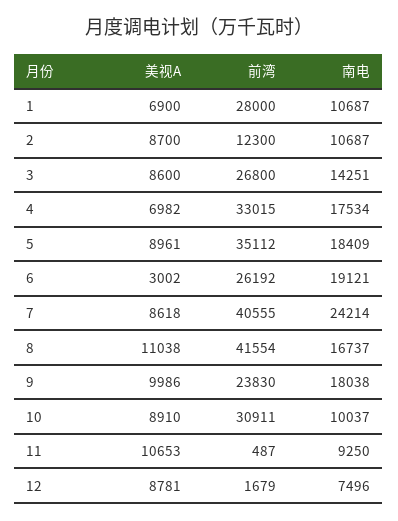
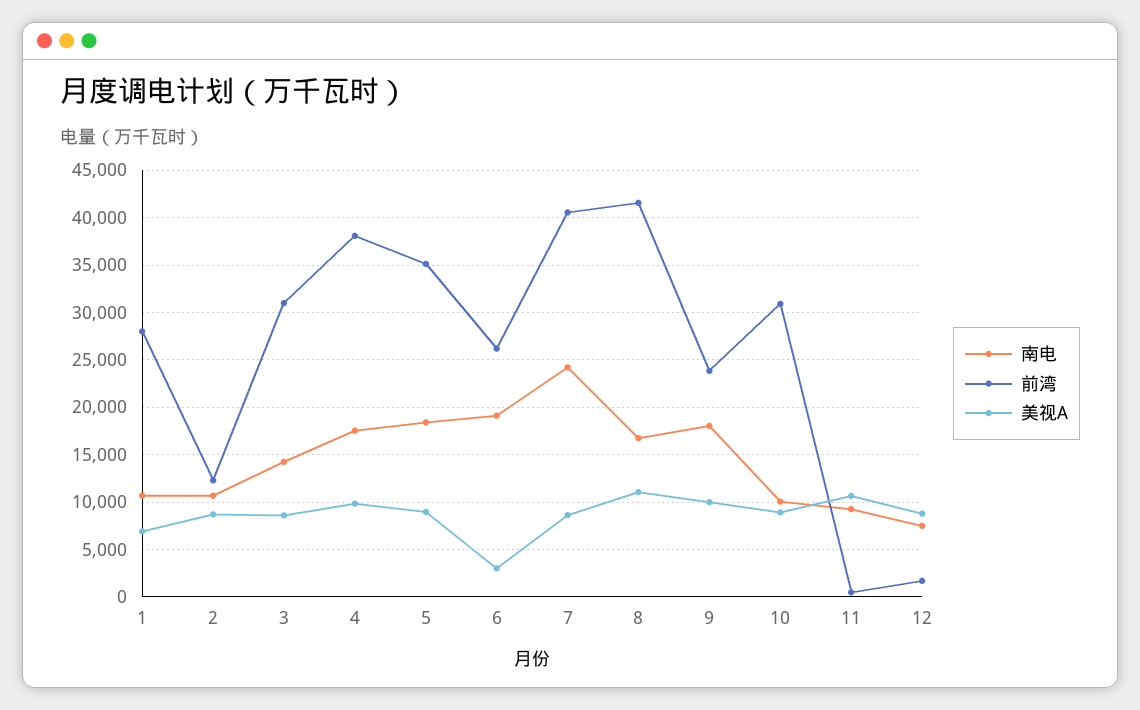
前湾, 3: 26800 -> 31000
美视A, 4: 6982 -> 10000
前湾, 4: 33015 -> 38000

